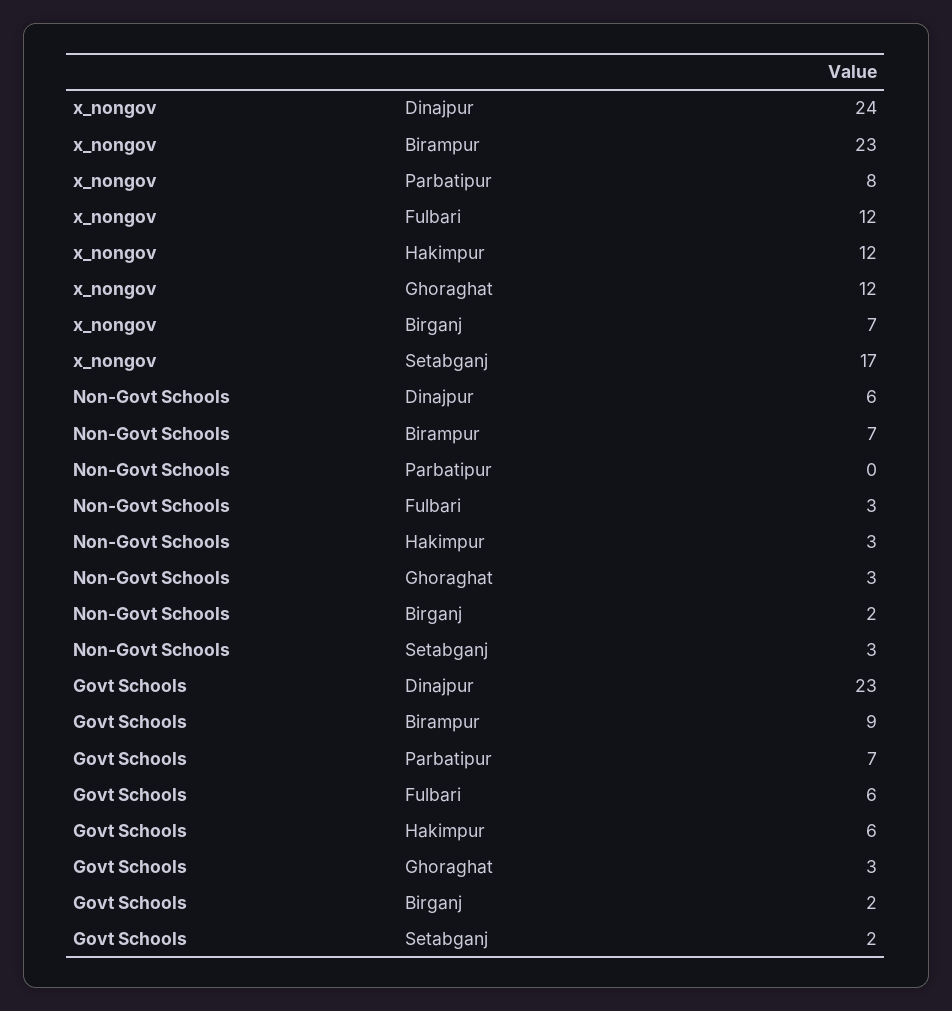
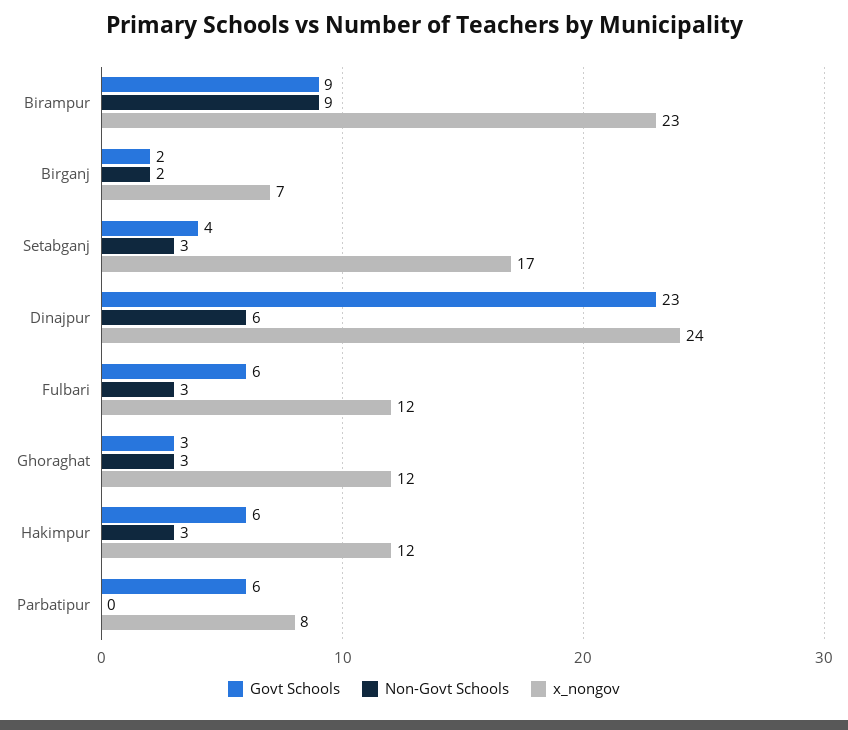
Non-Govt Schools, Birampur: 7 -> 9
Govt Schools, Parbatipur: 7 -> 6
Govt Schools, Setabganj: 2 -> 4

